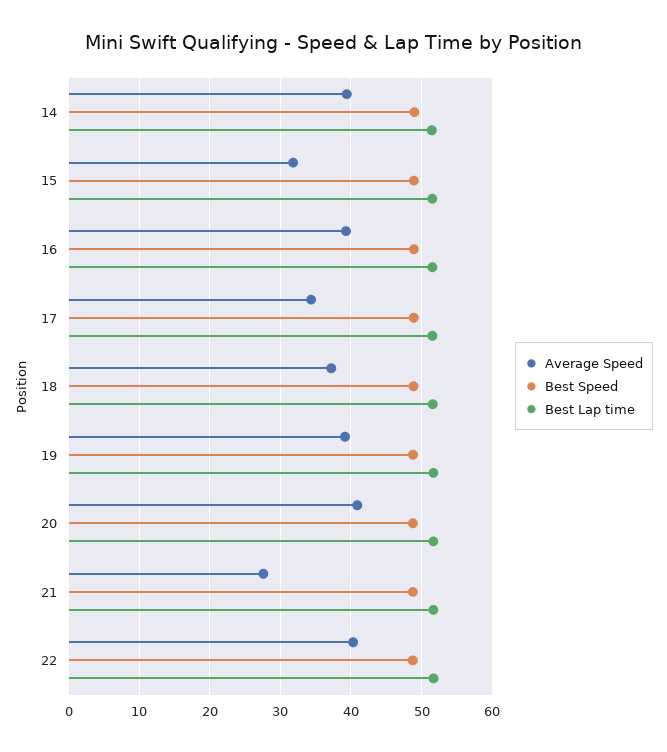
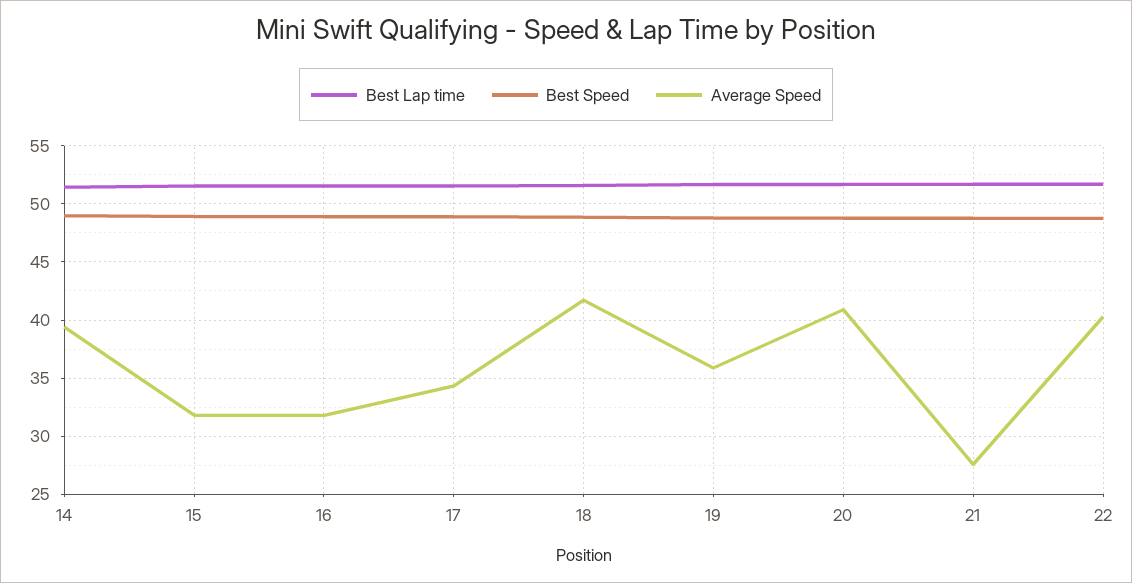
Average Speed, 16: 39 -> 32
Average Speed, 18: 37 -> 42
Average Speed, 19: 39 -> 36

